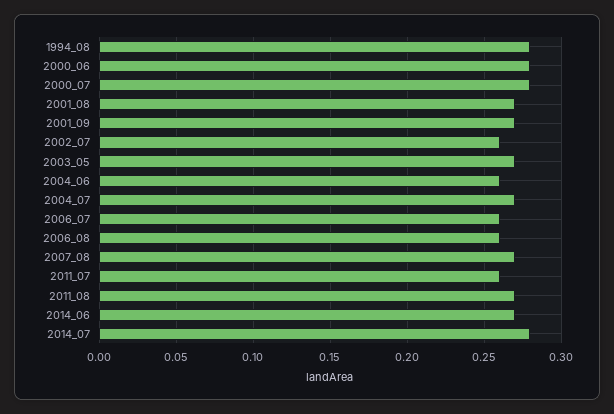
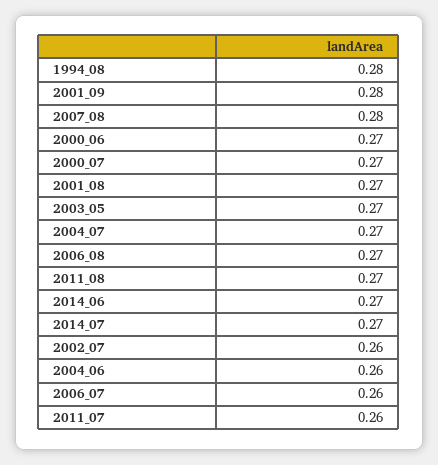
2000_06: 0.28 -> 0.27
2000_07: 0.28 -> 0.27
2001_09: 0.27 -> 0.28
2006_08: 0.26 -> 0.27
2007_08: 0.27 -> 0.28
2014_07: 0.28 -> 0.27

